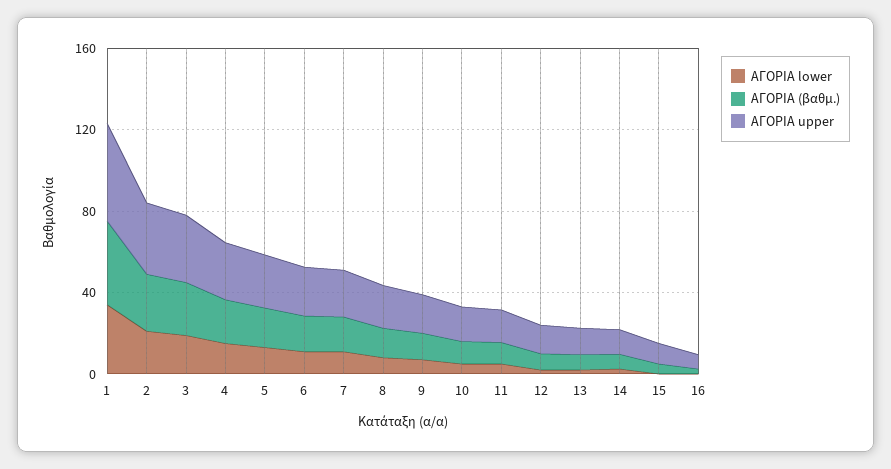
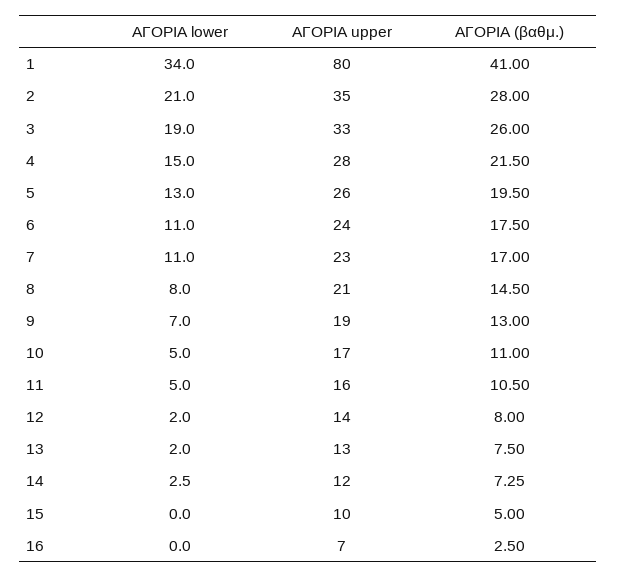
ΑΓΟΡΙΑ upper, 1: 50 -> 80

